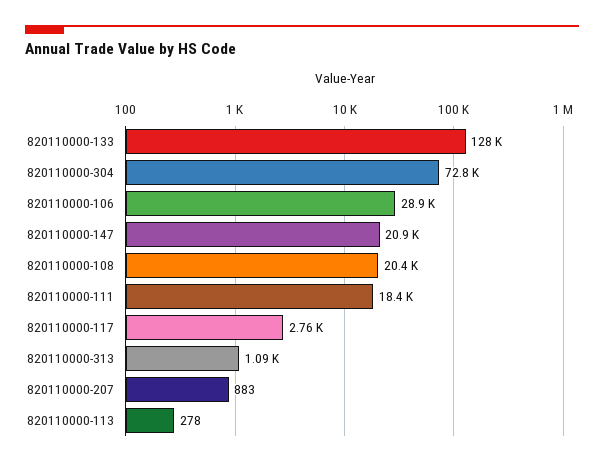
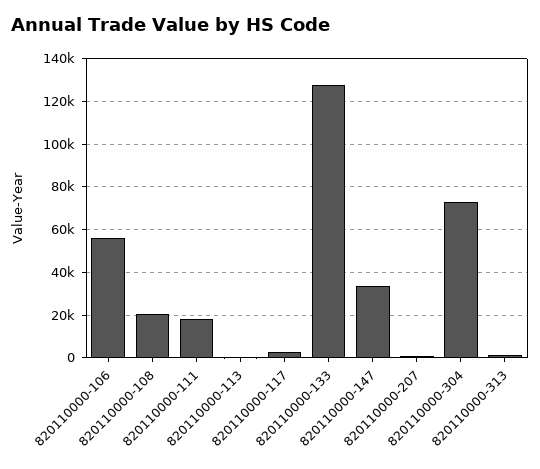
820110000-106: 28900 -> 55000
820110000-147: 20900 -> 35000

